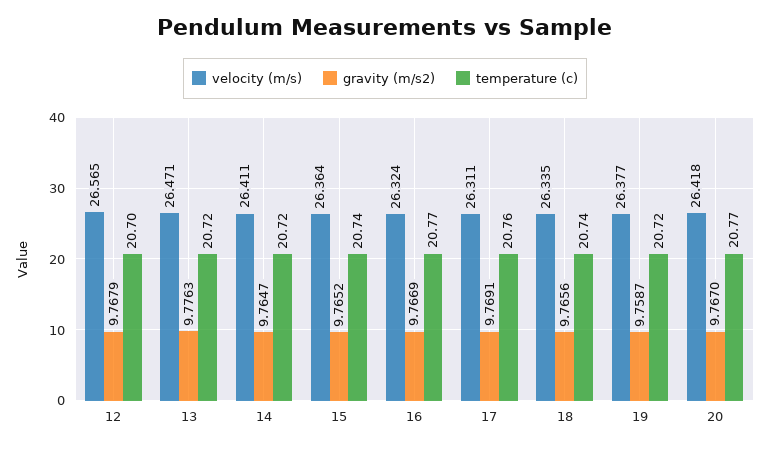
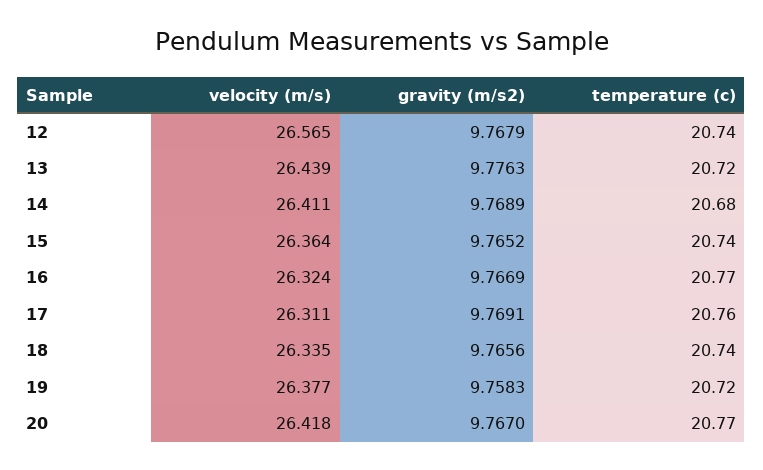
temperature (c), 12: 20.7 -> 20.74
velocity (m/s), 13: 26.471 -> 26.439
gravity (m/s2), 14: 9.7647 -> 9.7689
temperature (c), 14: 20.72 -> 20.68
gravity (m/s2), 19: 9.7587 -> 9.7583

